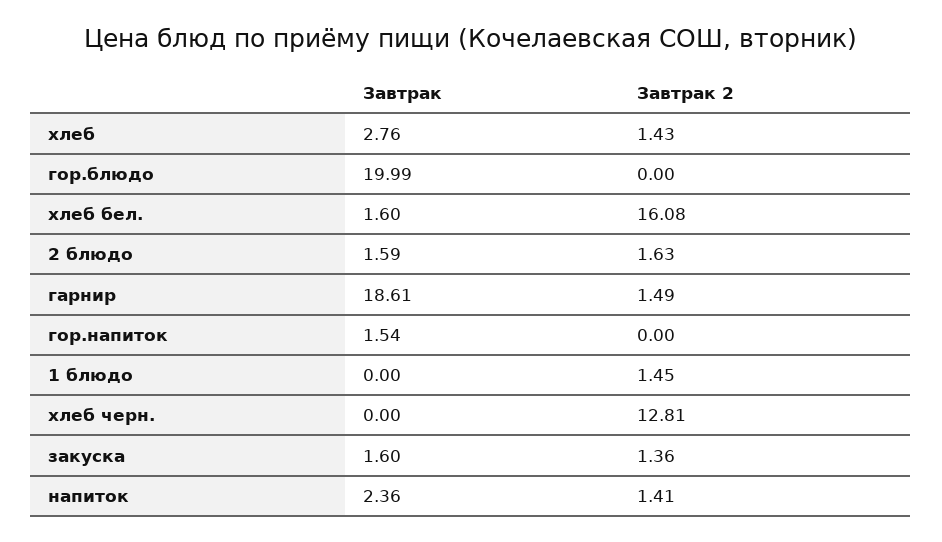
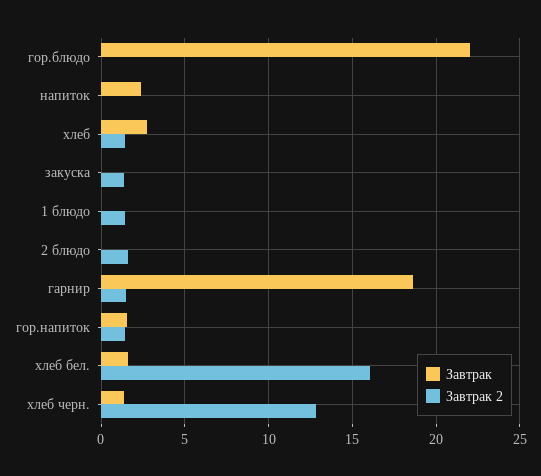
Завтрак, гор.блюдо: 19.99 -> 22
Завтрак, 2 блюдо: 1.59 -> 0
Завтрак 2, гор.напиток: 0 -> 1.5
Завтрак, хлеб черн.: 0 -> 1.5
Завтрак, закуска: 1.6 -> 0
Завтрак 2, напиток: 1.41 -> 0

